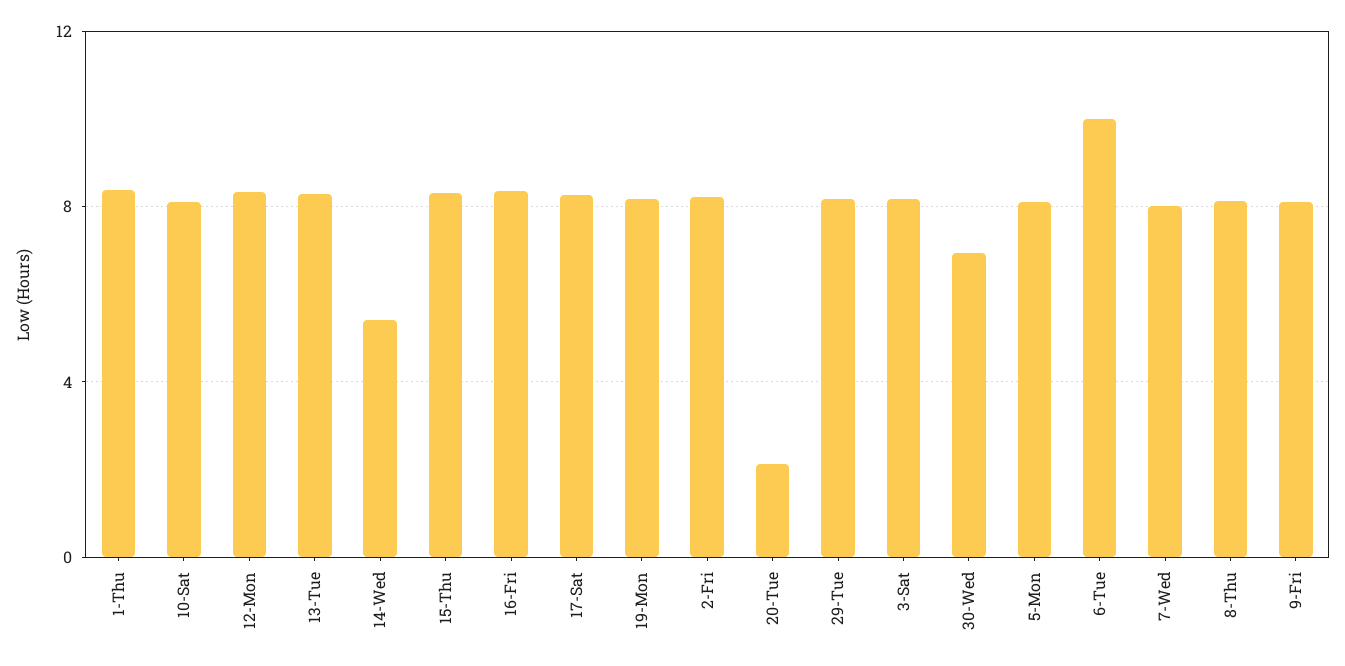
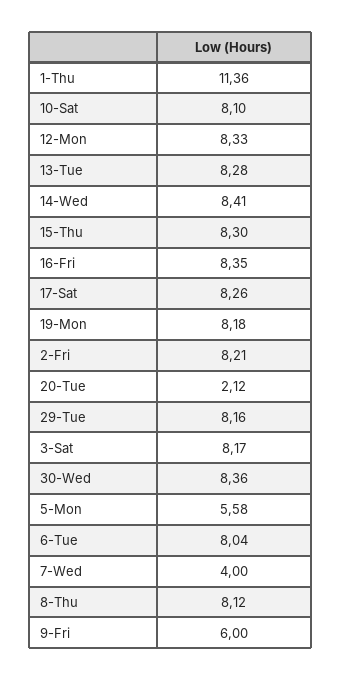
1-Thu: 8.5 -> 11.36
14-Wed: 5.5 -> 8.41
30-Wed: 7 -> 8.36
5-Mon: 8 -> 5.58
6-Tue: 10 -> 8.04
7-Wed: 8 -> 4
9-Fri: 8 -> 6

